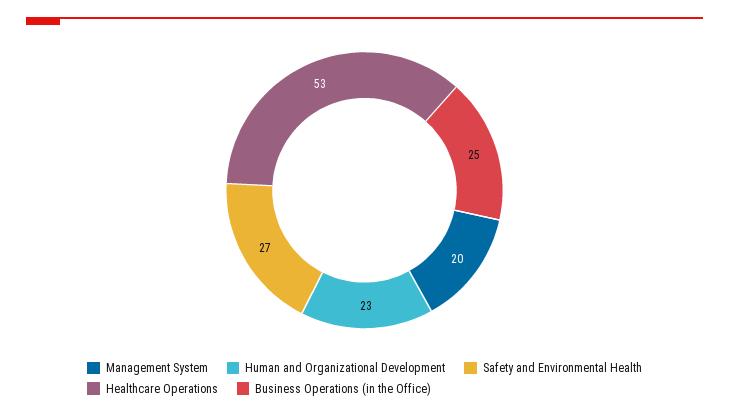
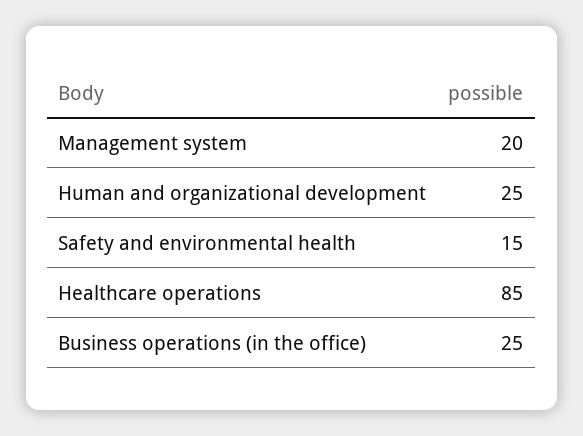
Human and Organizational Development: 23 -> 25
Safety and Environmental Health: 27 -> 15
Healthcare Operations: 53 -> 85

